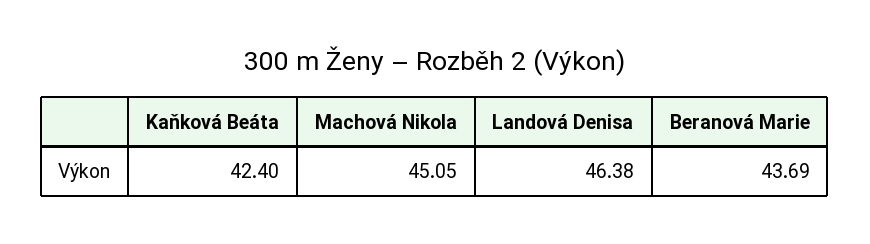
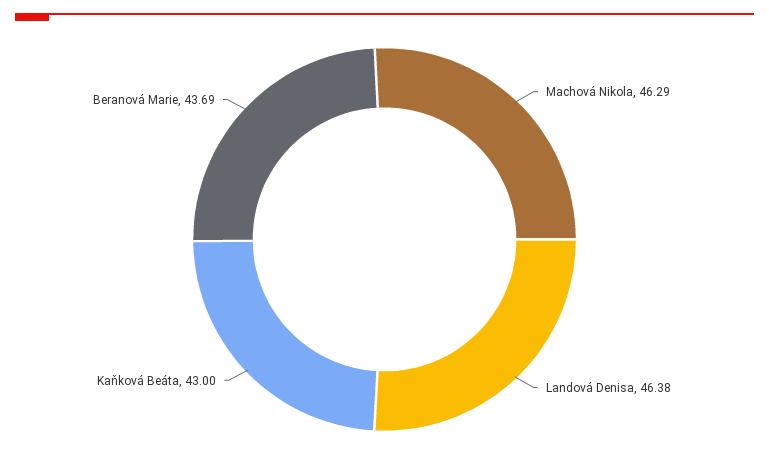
Kaňková Beáta: 42.4 -> 43
Machová Nikola: 45.05 -> 46.29

